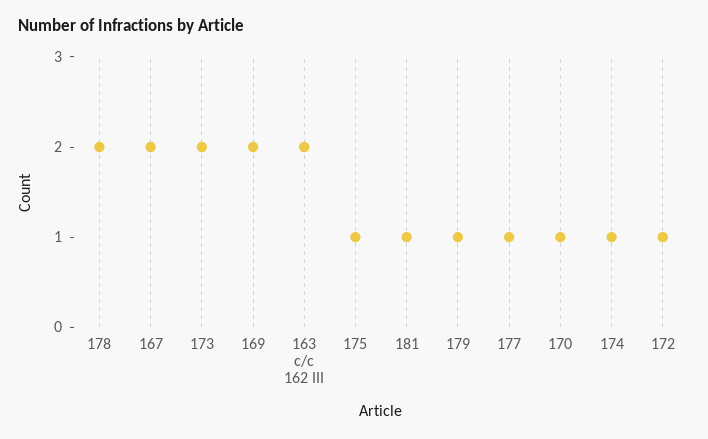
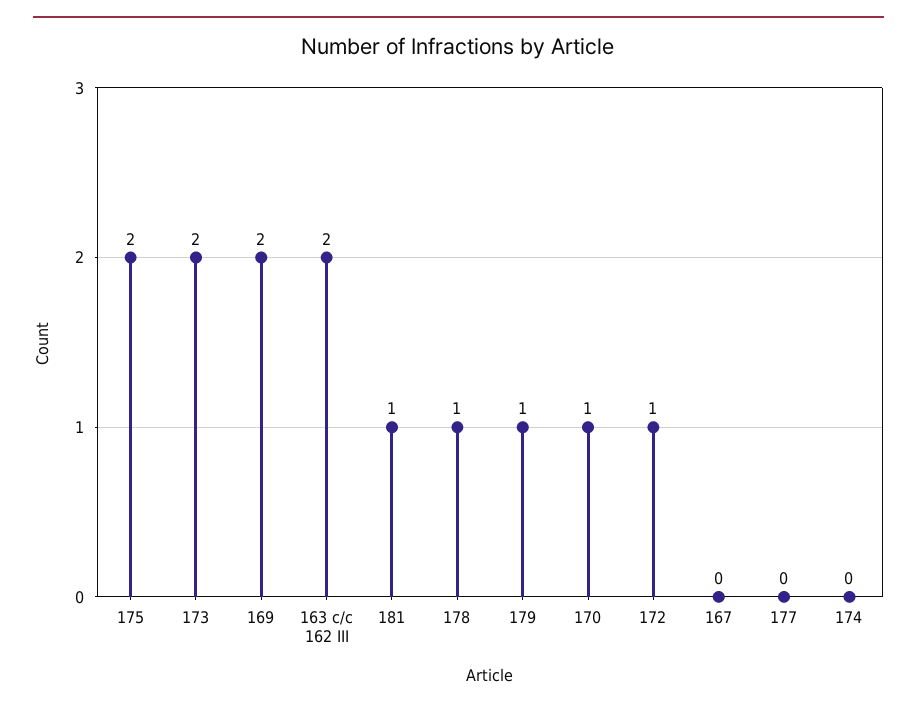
178: 2 -> 1
167: 2 -> 0
175: 1 -> 2
177: 1 -> 0
174: 1 -> 0

